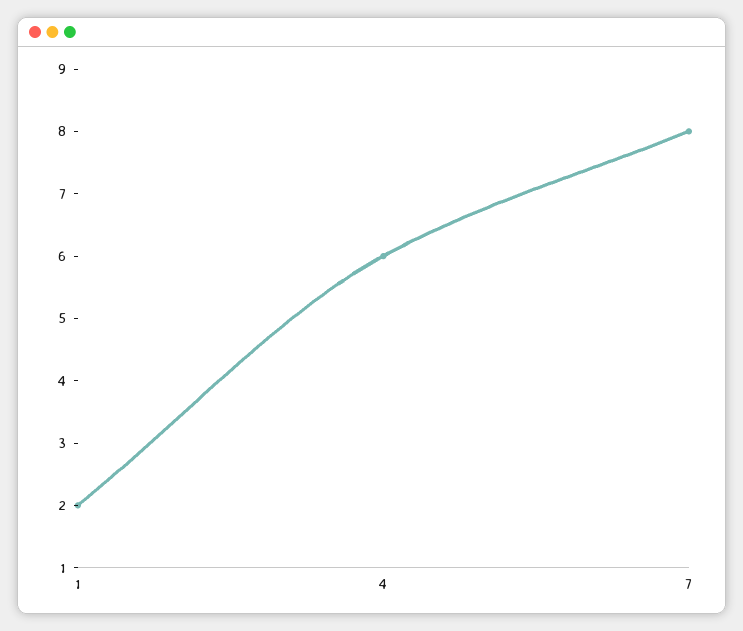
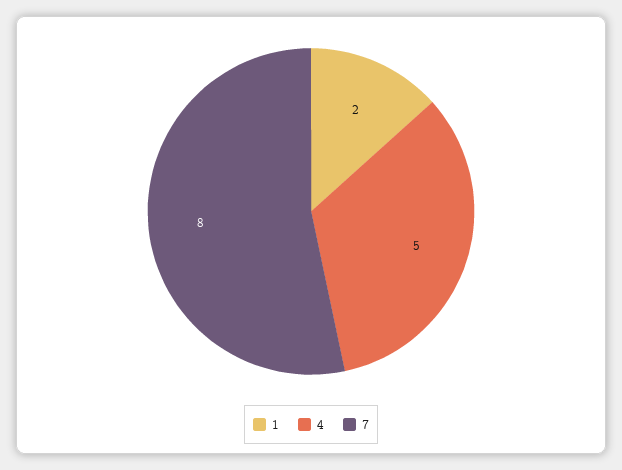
4: 6 -> 5

